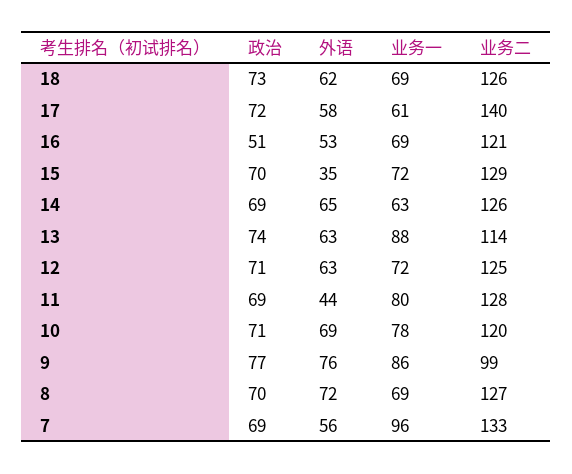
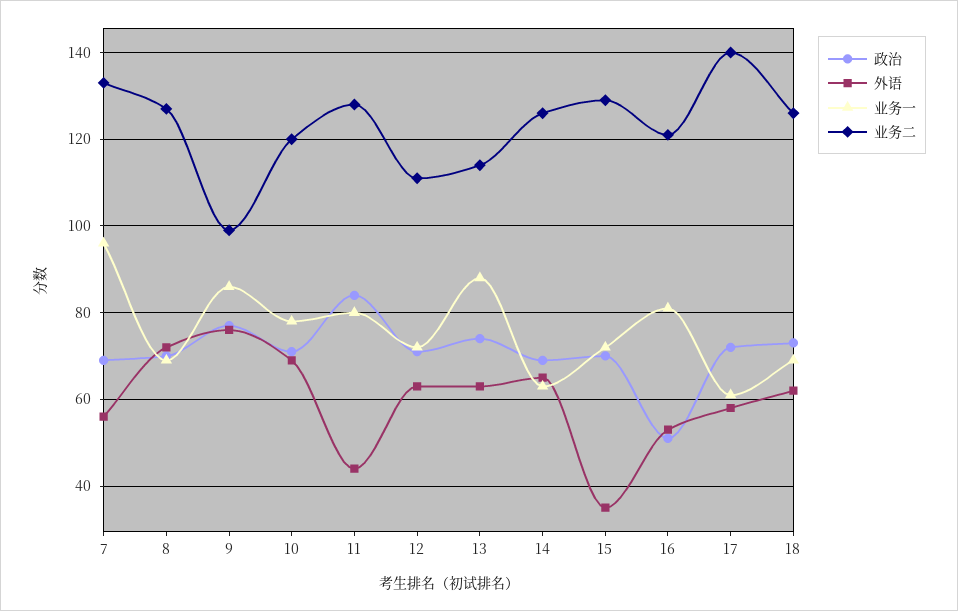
业务一, 16: 69 -> 80
业务二, 12: 125 -> 110
政治, 11: 69 -> 85

